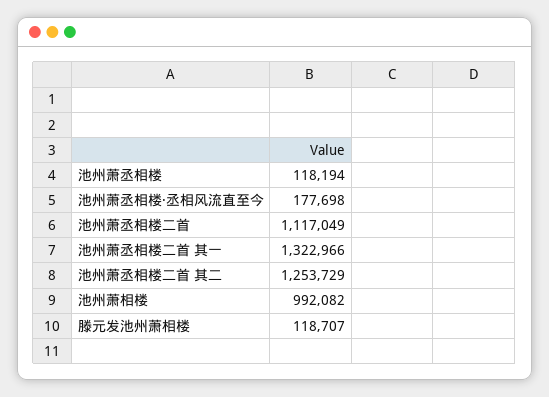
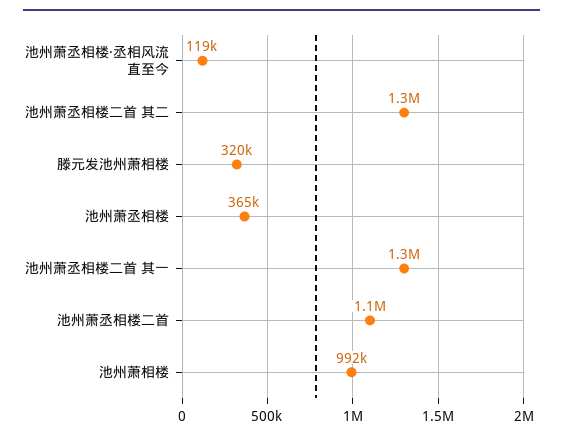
池州萧丞相楼: 118194 -> 365000
池州萧丞相楼·丞相风流直至今: 177698 -> 119000
滕元发池州萧相楼: 118707 -> 320000

